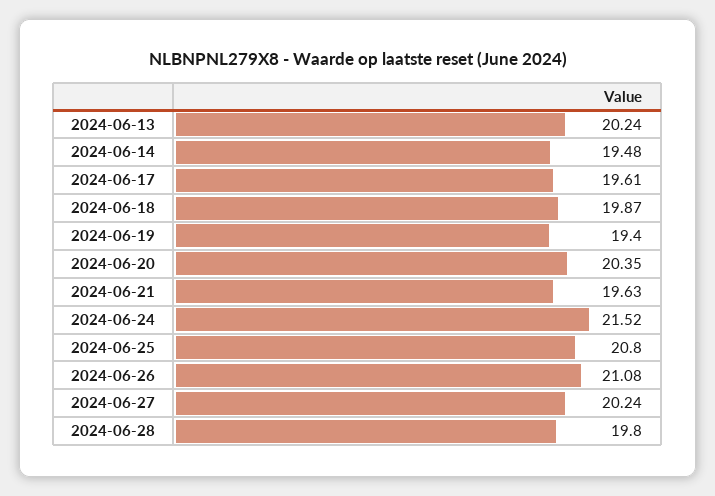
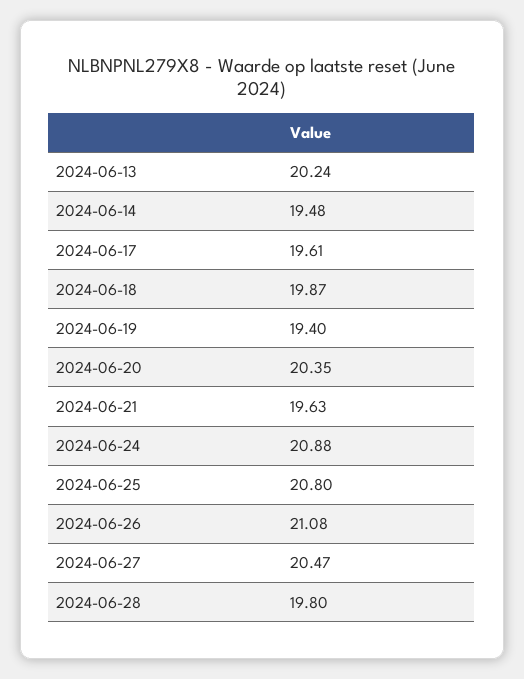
2024-06-24: 21.52 -> 20.88
2024-06-27: 20.24 -> 20.47

